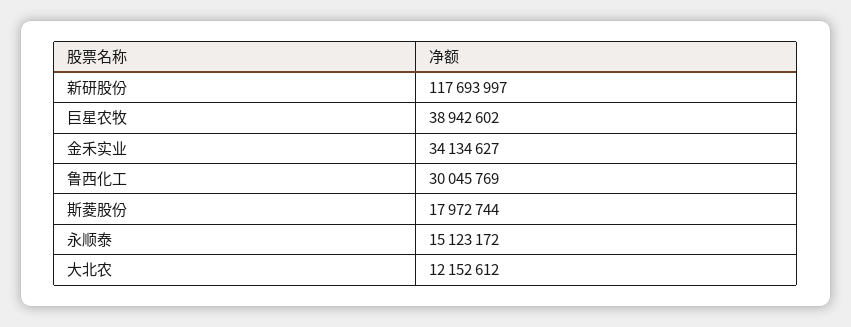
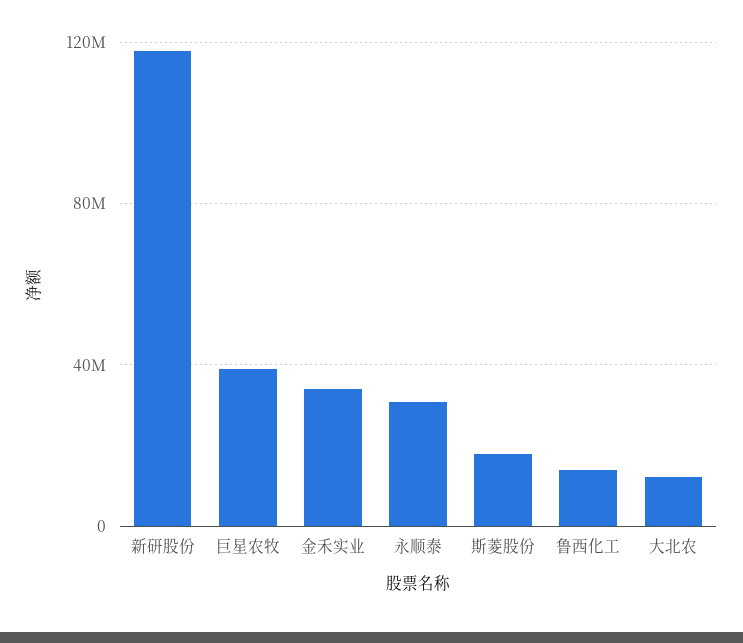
鲁西化工: 30045769 -> 15000000
永顺泰: 15123172 -> 30000000

